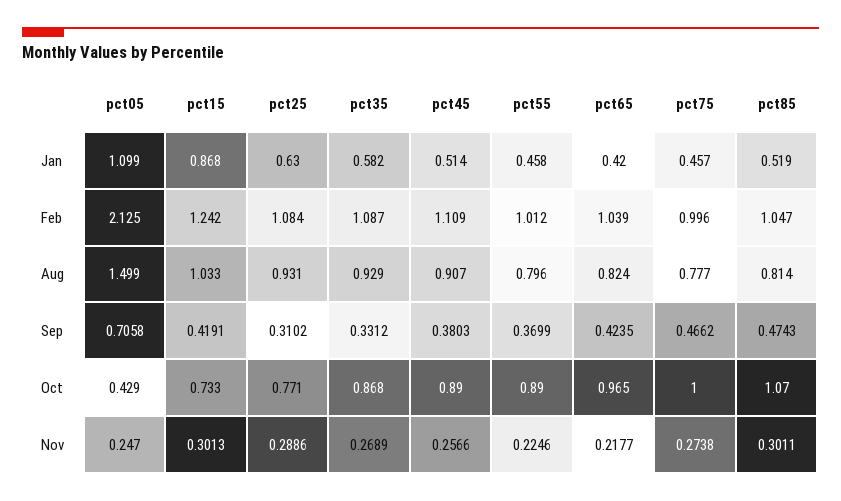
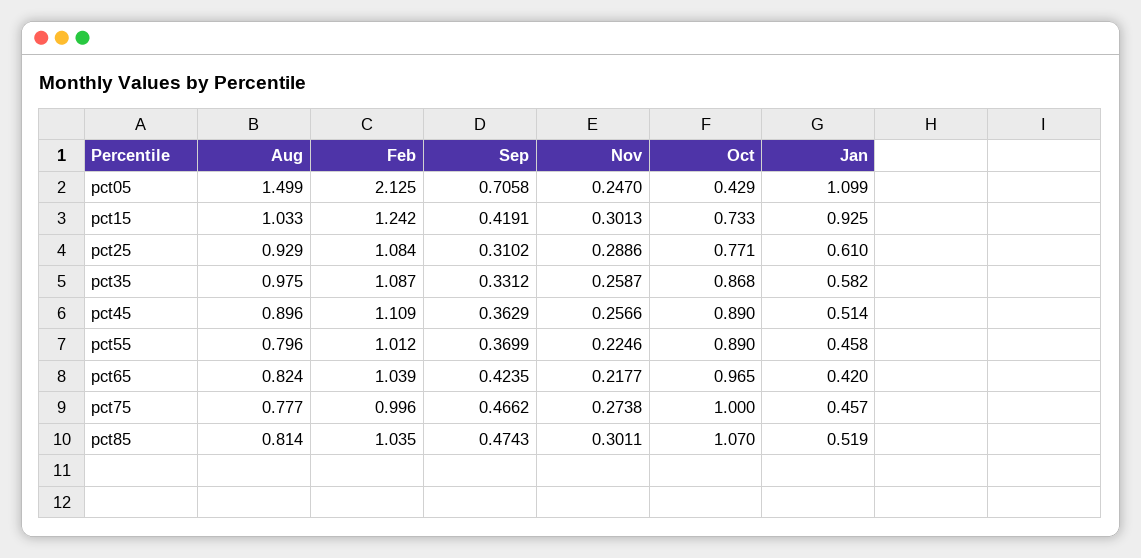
pct15, Jan: 0.868 -> 0.925
pct25, Jan: 0.63 -> 0.61
pct85, Feb: 1.047 -> 1.035
pct25, Aug: 0.931 -> 0.929
pct35, Aug: 0.929 -> 0.975
pct45, Aug: 0.907 -> 0.896
pct45, Sep: 0.3803 -> 0.3629
pct35, Nov: 0.2689 -> 0.2587

